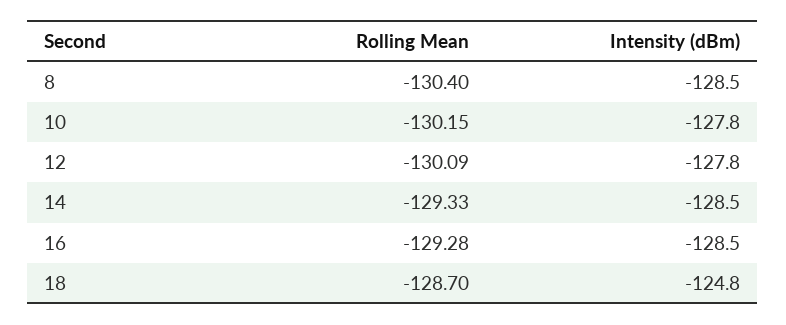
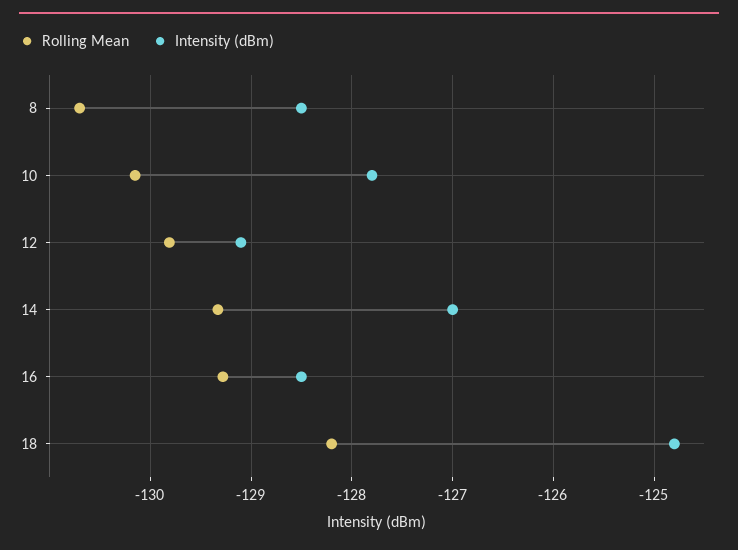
Rolling Mean, 8: -130.4 -> -130.7
Rolling Mean, 12: -130.09 -> -129.8
Intensity (dBm), 12: -127.8 -> -129.1
Intensity (dBm), 14: -128.5 -> -127
Rolling Mean, 18: -128.7 -> -128.2

